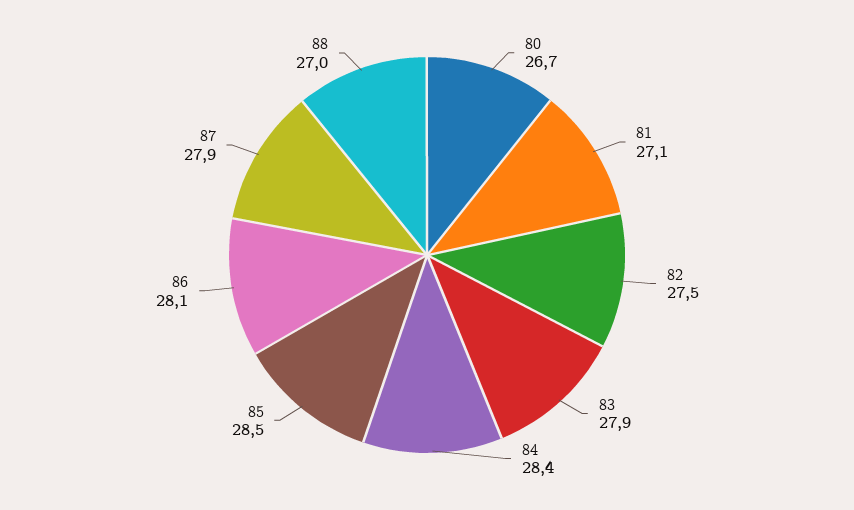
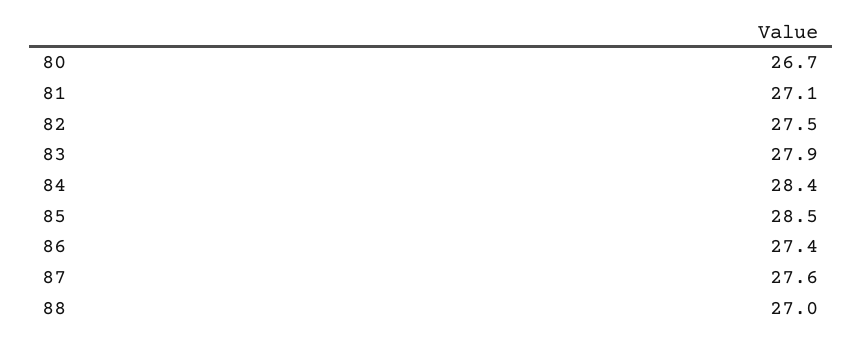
86: 28.1 -> 27.4
87: 27.9 -> 27.6

